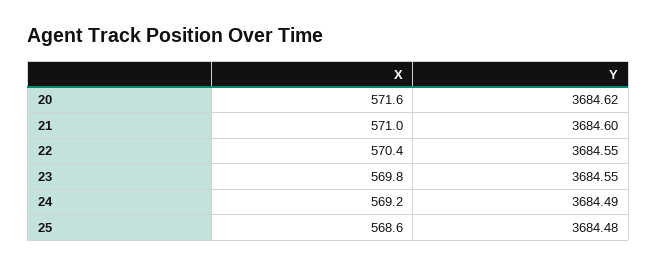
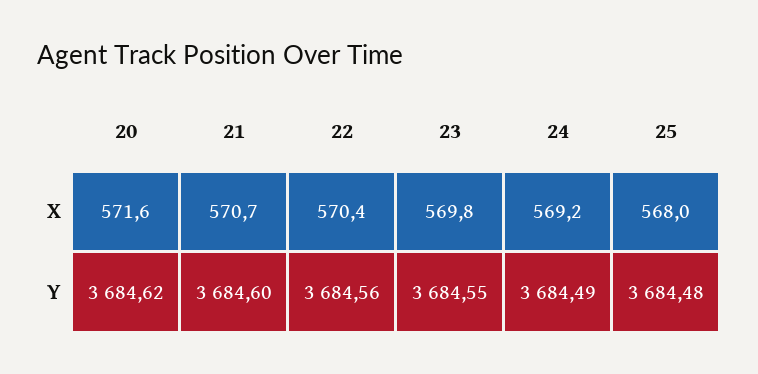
X, 21: 571 -> 570.7
Y, 22: 3684.55 -> 3684.56
X, 25: 568.6 -> 568

